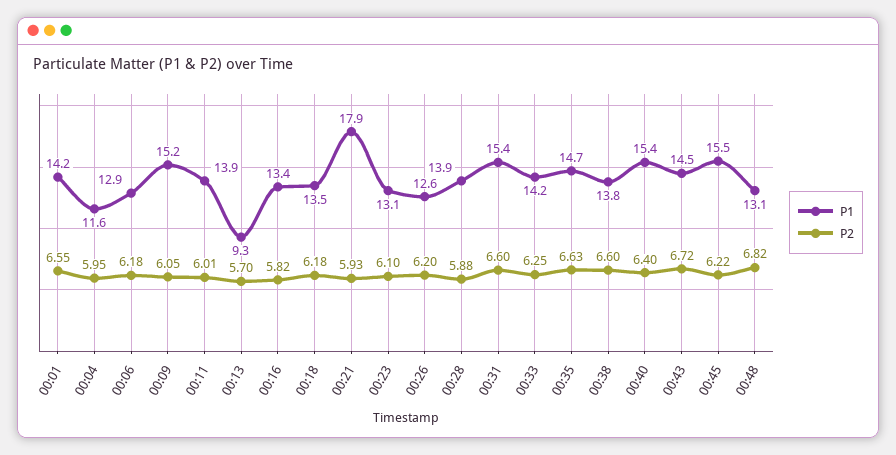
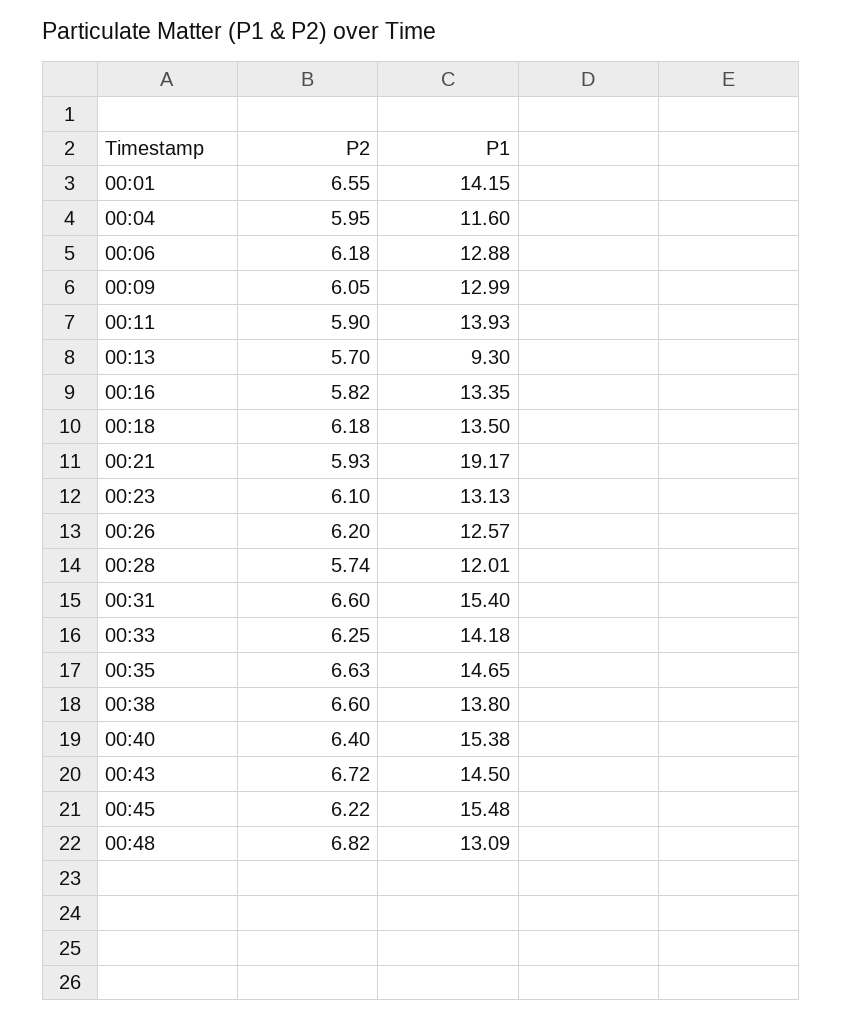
P1, 00:09: 15.2 -> 12.99
P2, 00:11: 6.01 -> 5.9
P1, 00:21: 17.9 -> 19.17
P1, 00:28: 13.9 -> 12.01
P2, 00:28: 5.88 -> 5.74

